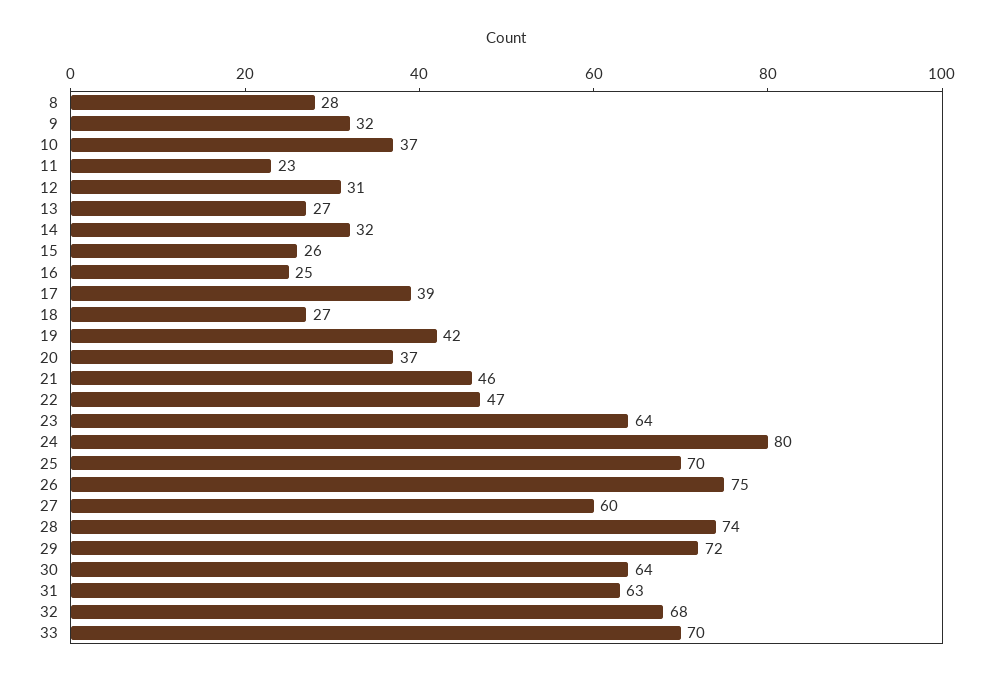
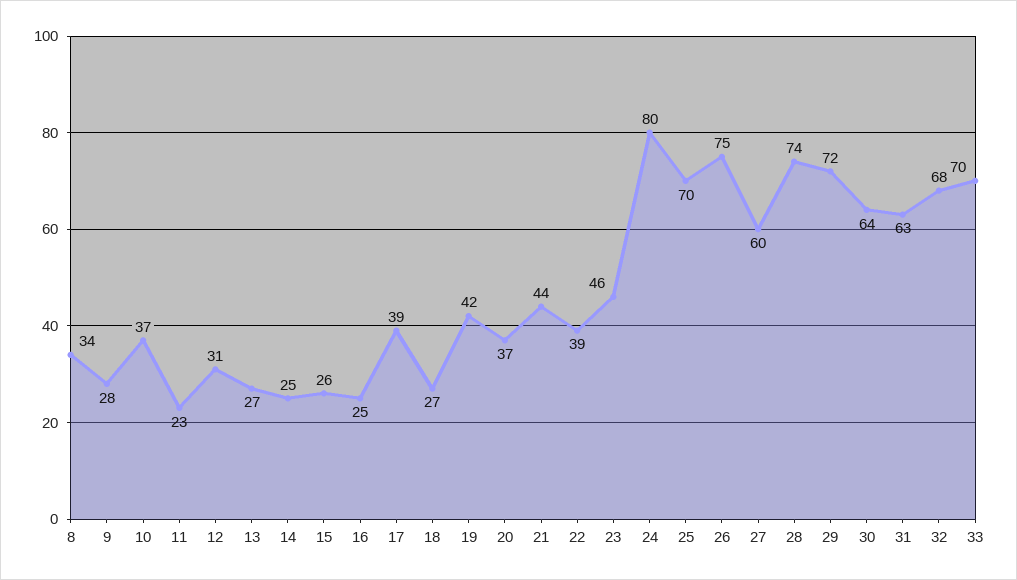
8: 28 -> 34
9: 32 -> 28
14: 32 -> 25
21: 46 -> 44
22: 47 -> 39
23: 64 -> 46

